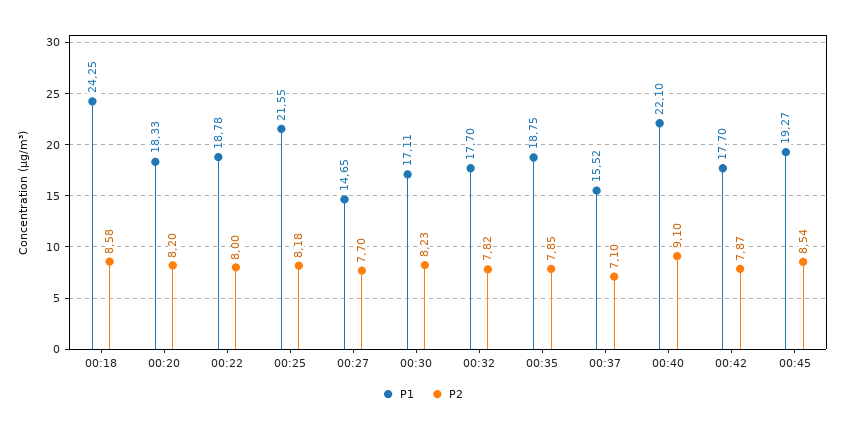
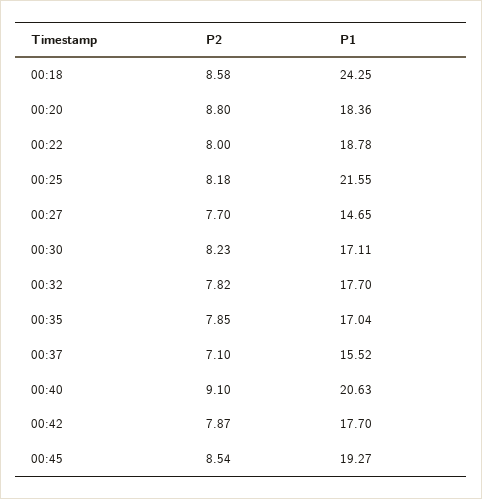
P1, 00:20: 18.33 -> 18.36
P2, 00:20: 8.2 -> 8.8
P1, 00:35: 18.75 -> 17.04
P1, 00:40: 22.1 -> 20.63

